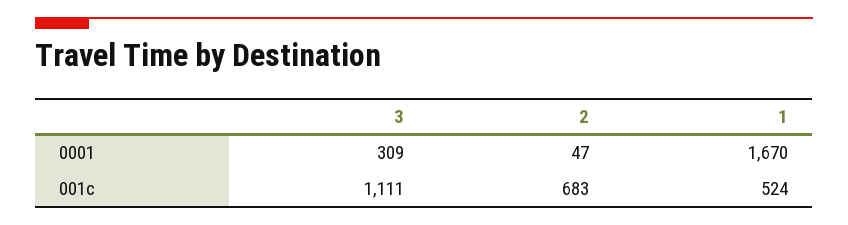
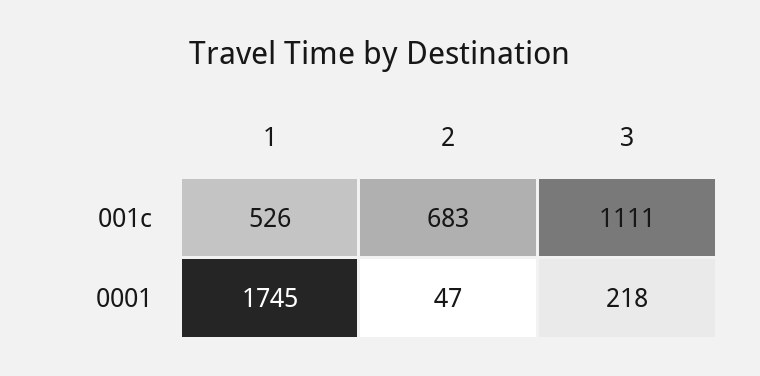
3, 0001: 309 -> 218
1, 0001: 1670 -> 1745
1, 001c: 524 -> 526

